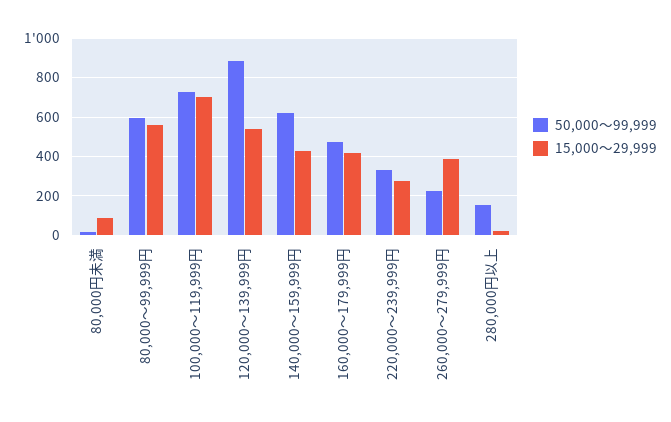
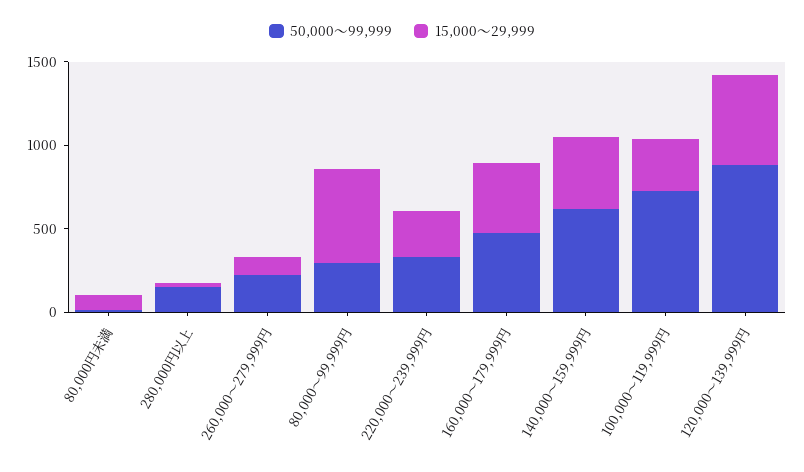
50,000～99,999, 80,000～99,999円: 600 -> 300
15,000～29,999, 100,000～119,999円: 700 -> 300
15,000～29,999, 260,000～279,999円: 400 -> 100

